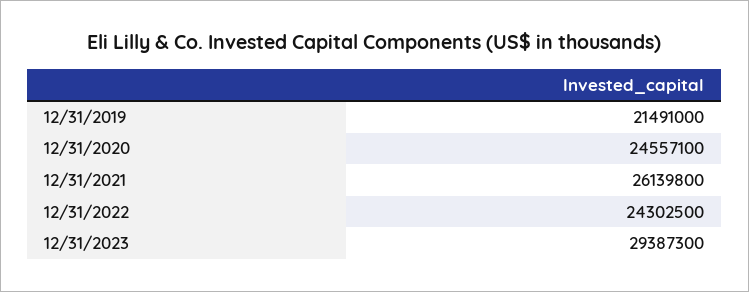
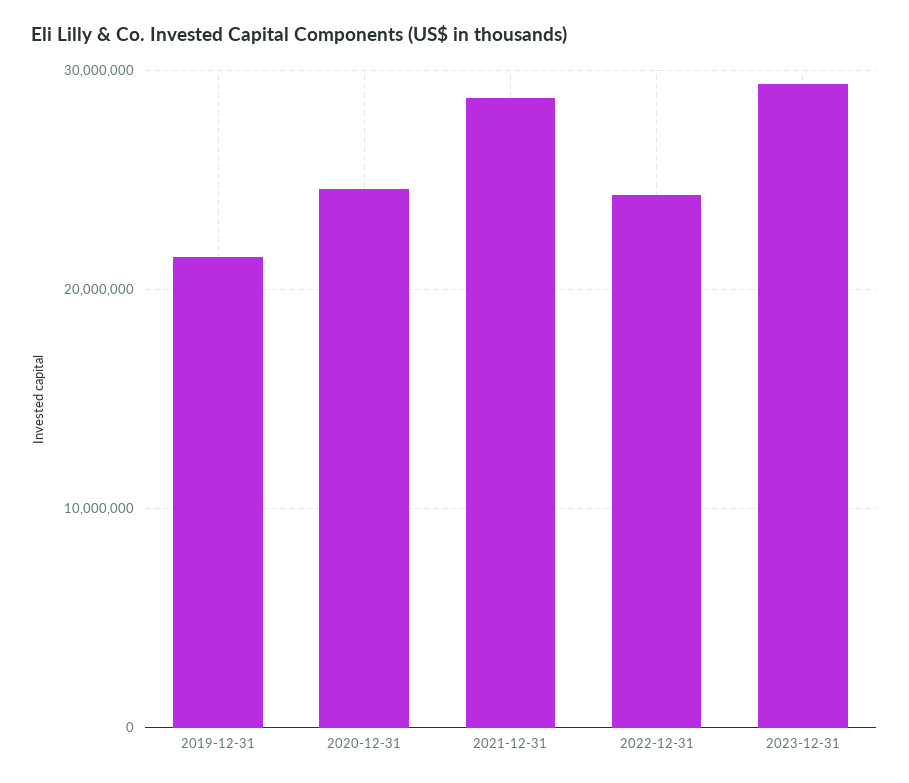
12/31/2021: 26139800 -> 29000000

